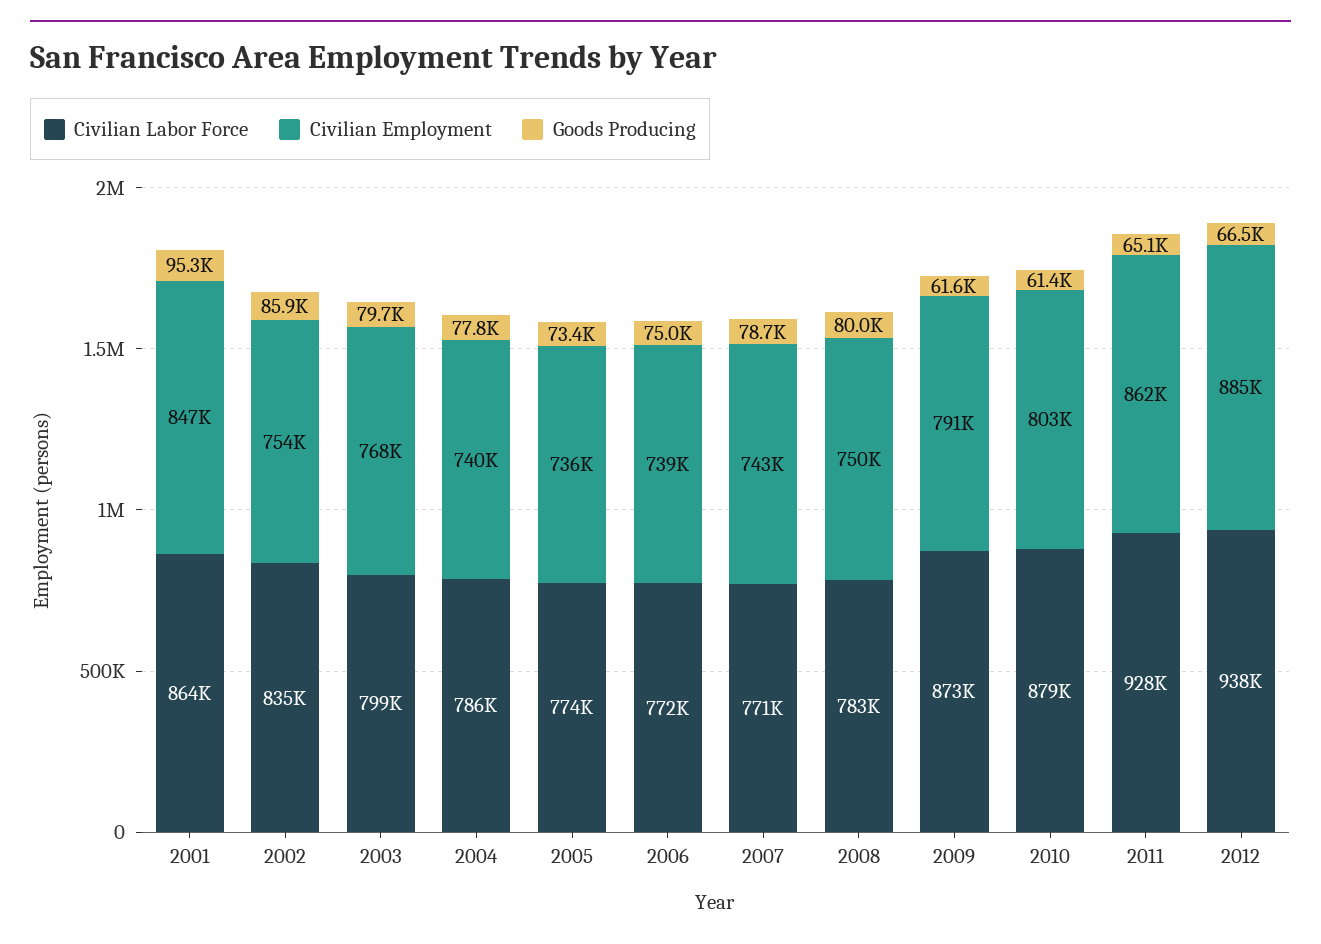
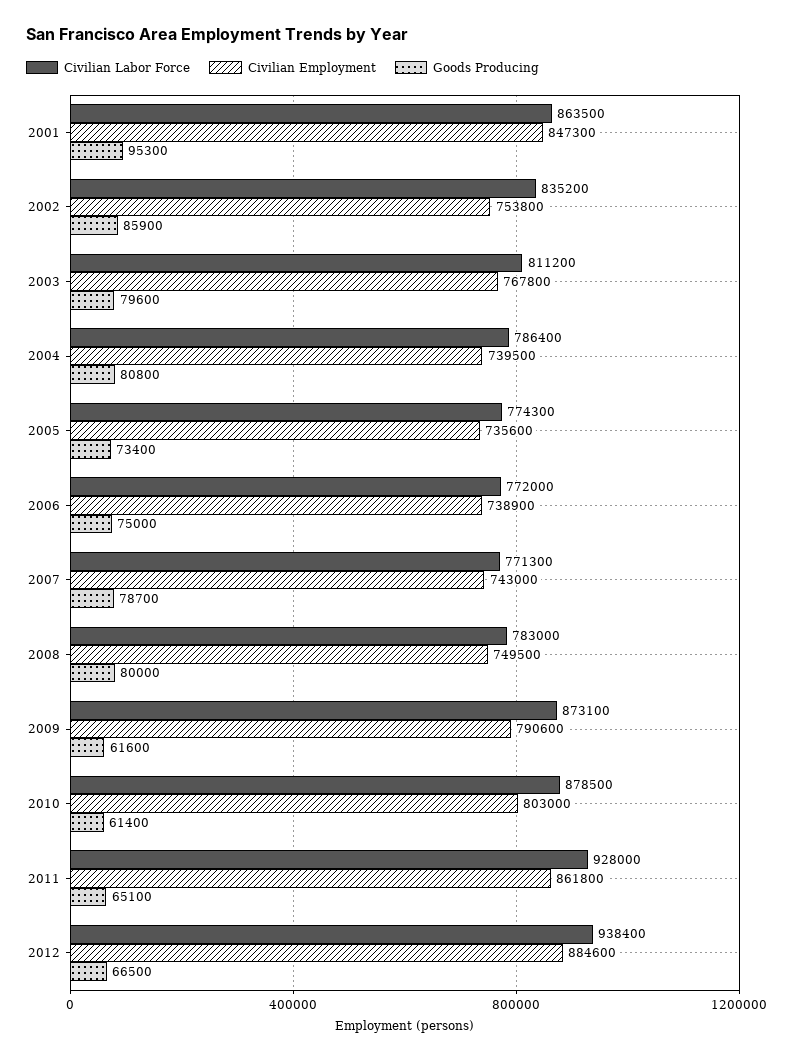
Civilian Labor Force, 2003: 799000 -> 811200
Goods Producing, 2003: 79700 -> 79600
Goods Producing, 2004: 77800 -> 80800

